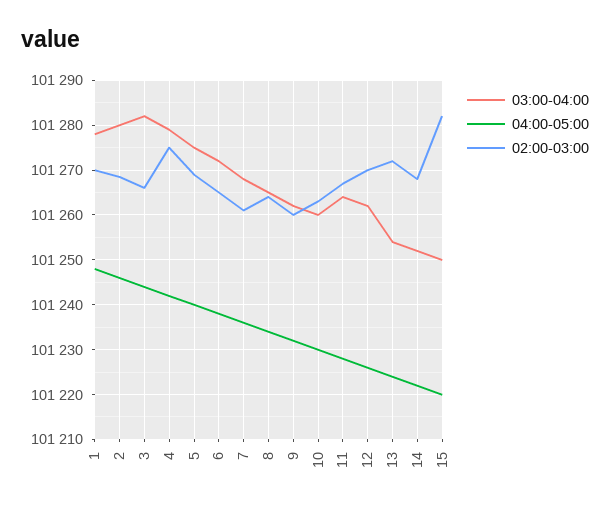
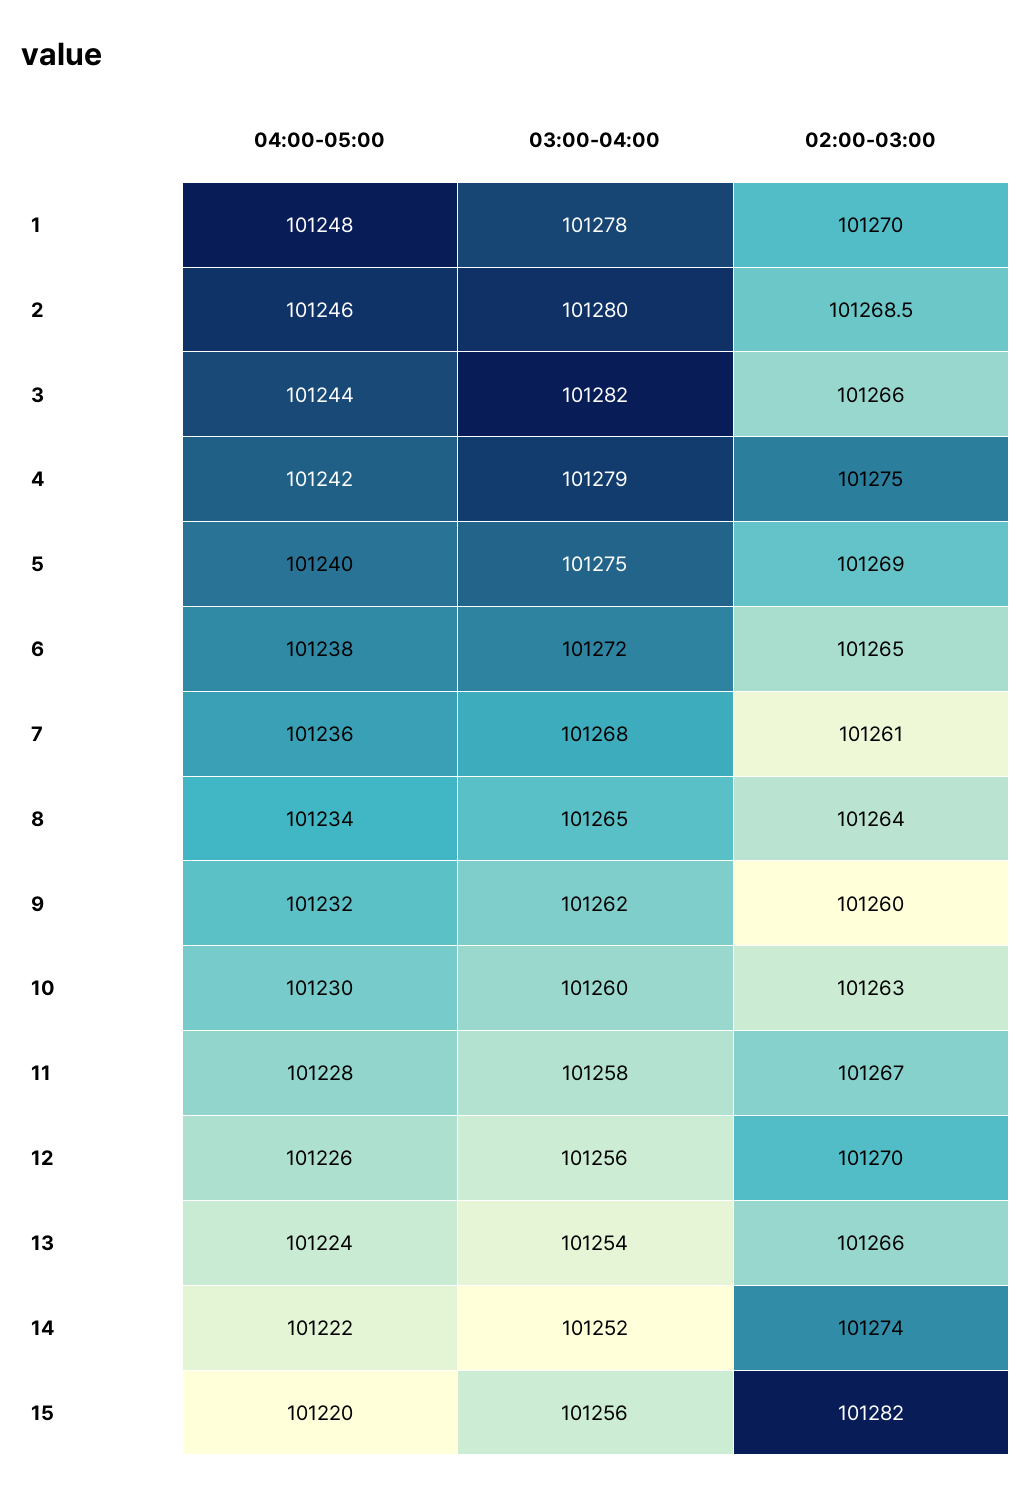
03:00-04:00, 11: 101264 -> 101258
03:00-04:00, 12: 101262 -> 101256
02:00-03:00, 13: 101272 -> 101266
02:00-03:00, 14: 101268 -> 101274
03:00-04:00, 15: 101250 -> 101256

